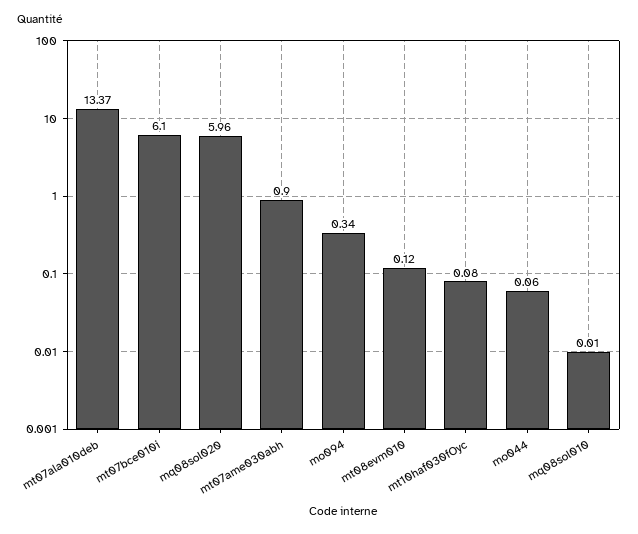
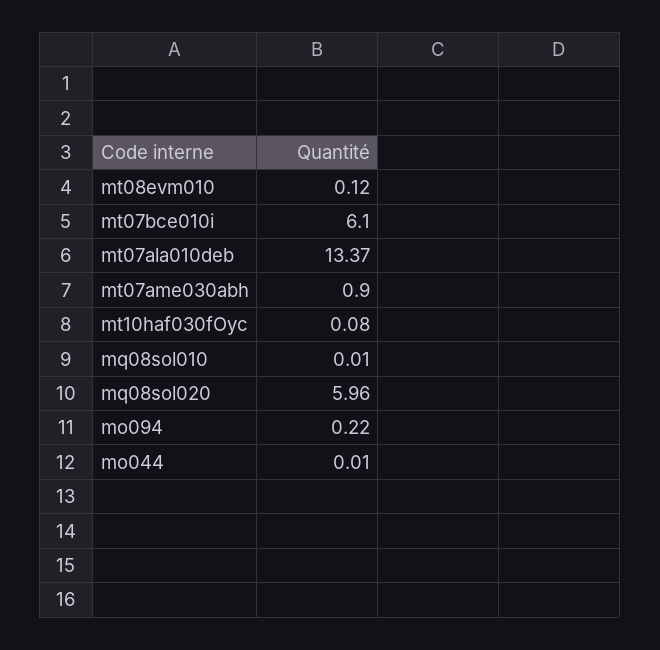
mo094: 0.34 -> 0.22
mo044: 0.06 -> 0.01

